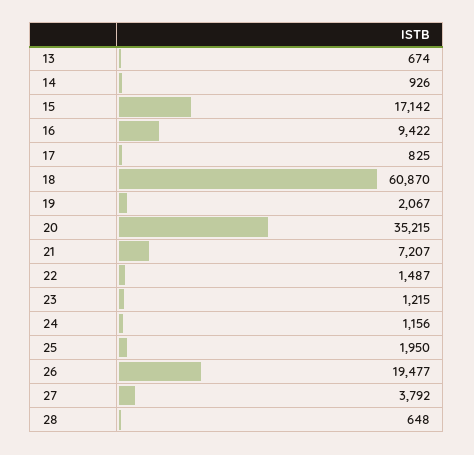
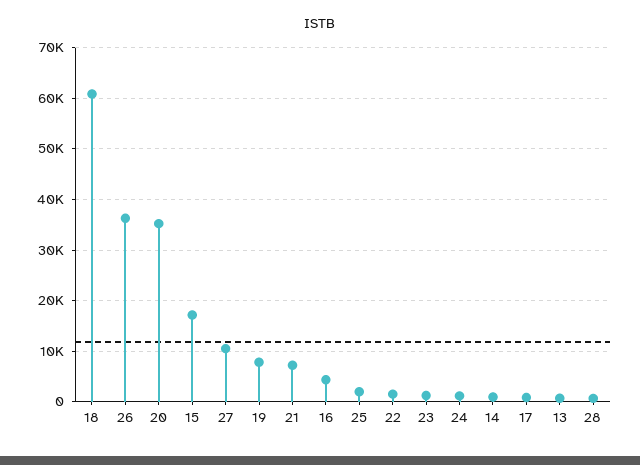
16: 9422 -> 4000
19: 2067 -> 8000
26: 19477 -> 36000
27: 3792 -> 10000

